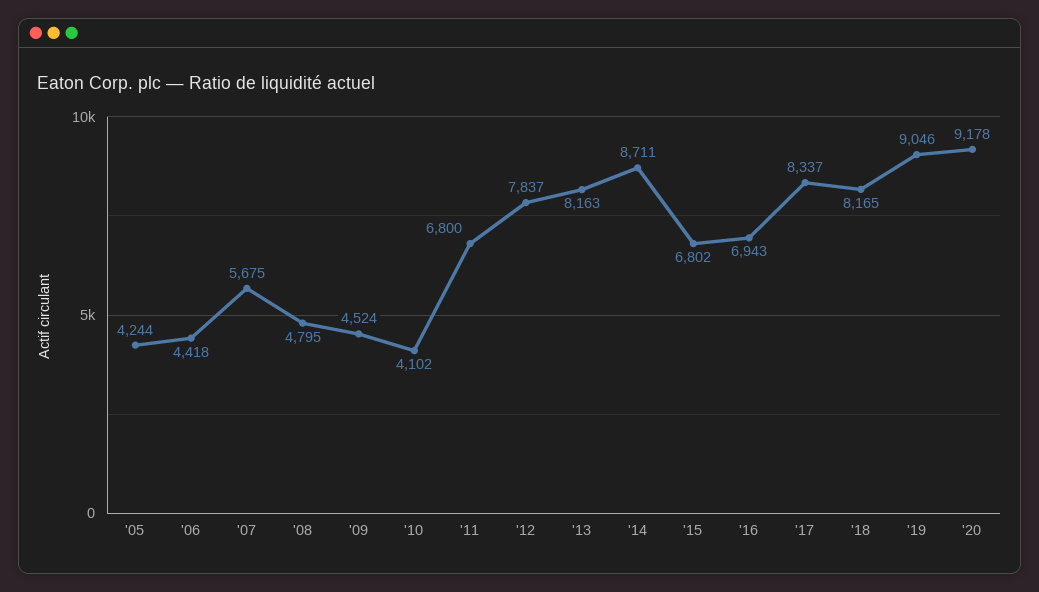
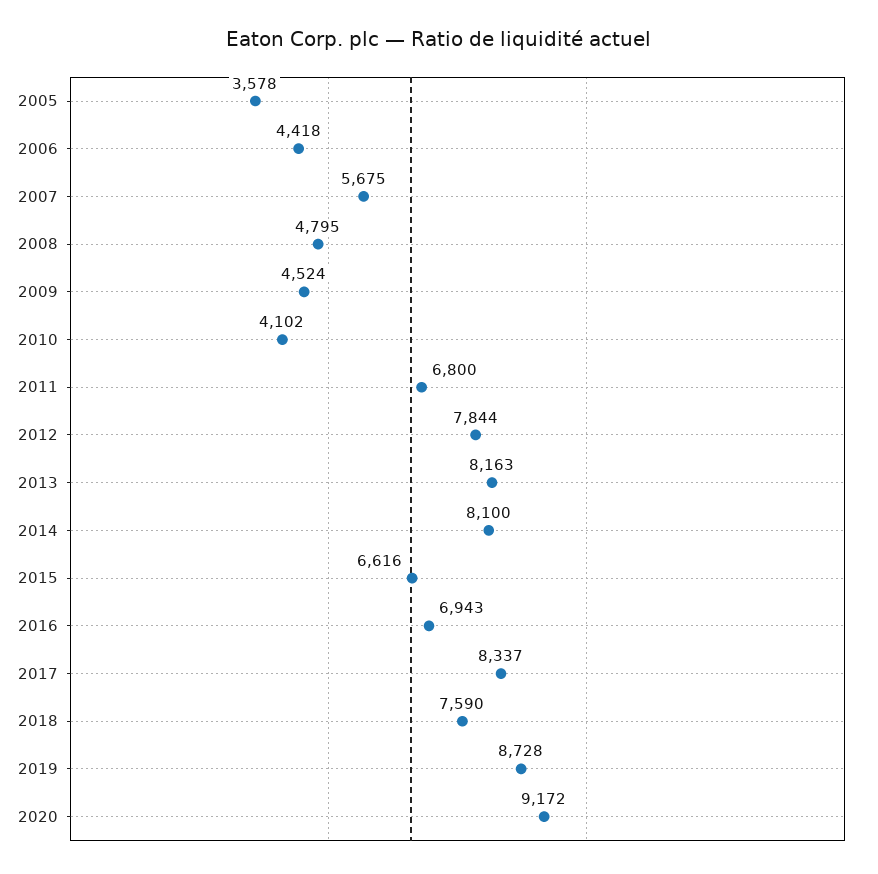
'05: 4244 -> 3578
'12: 7837 -> 7844
'14: 8711 -> 8100
'15: 6802 -> 6616
'18: 8165 -> 7590
'19: 9046 -> 8728
'20: 9178 -> 9172

